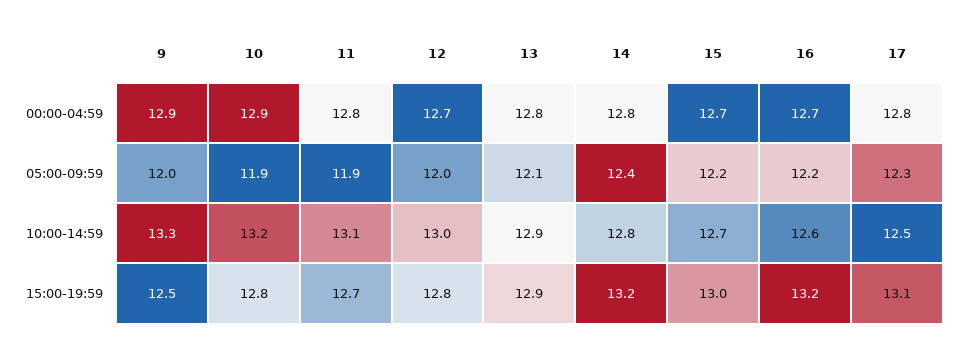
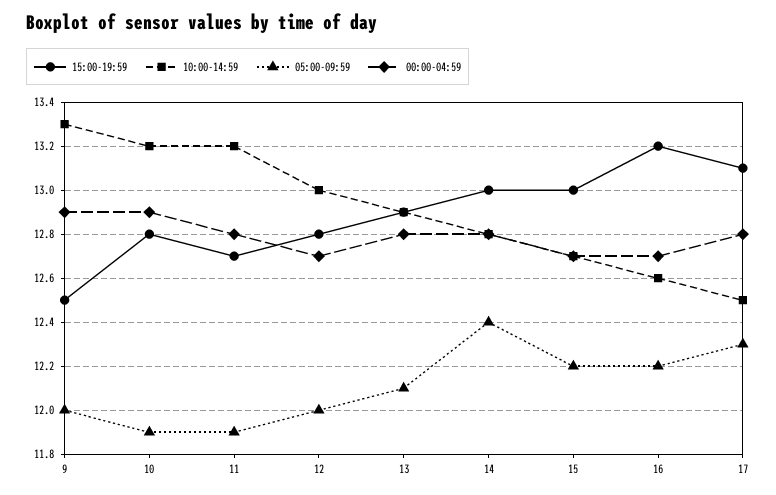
10:00-14:59, 11: 13.1 -> 13.2
15:00-19:59, 14: 13.2 -> 13

